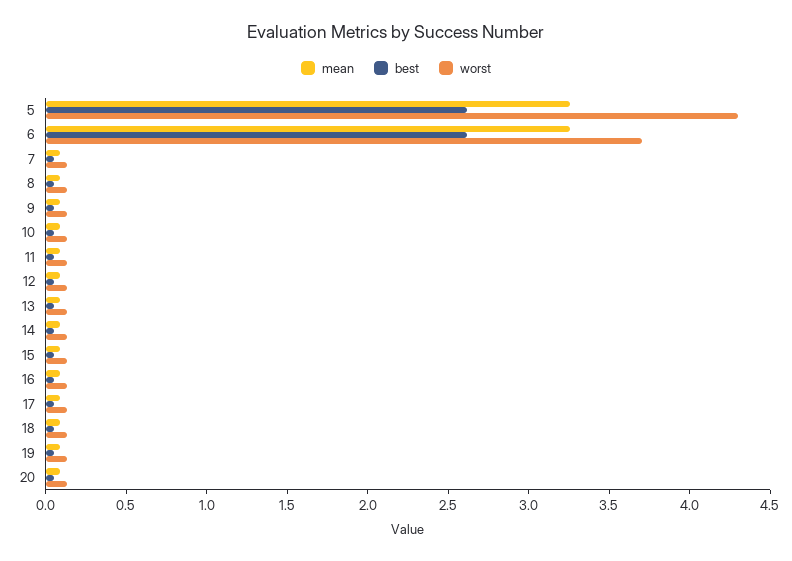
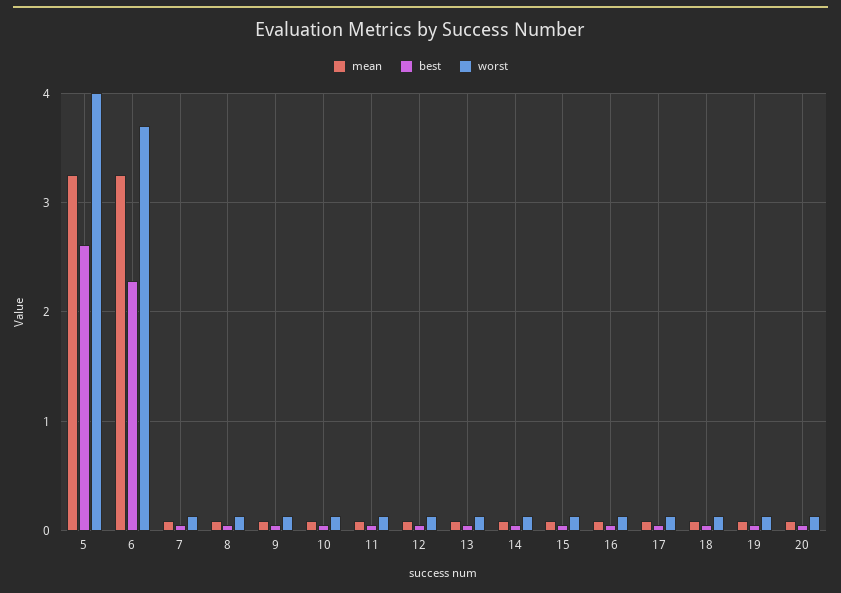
worst, 5: 4.3 -> 4
best, 6: 2.6 -> 2.3

